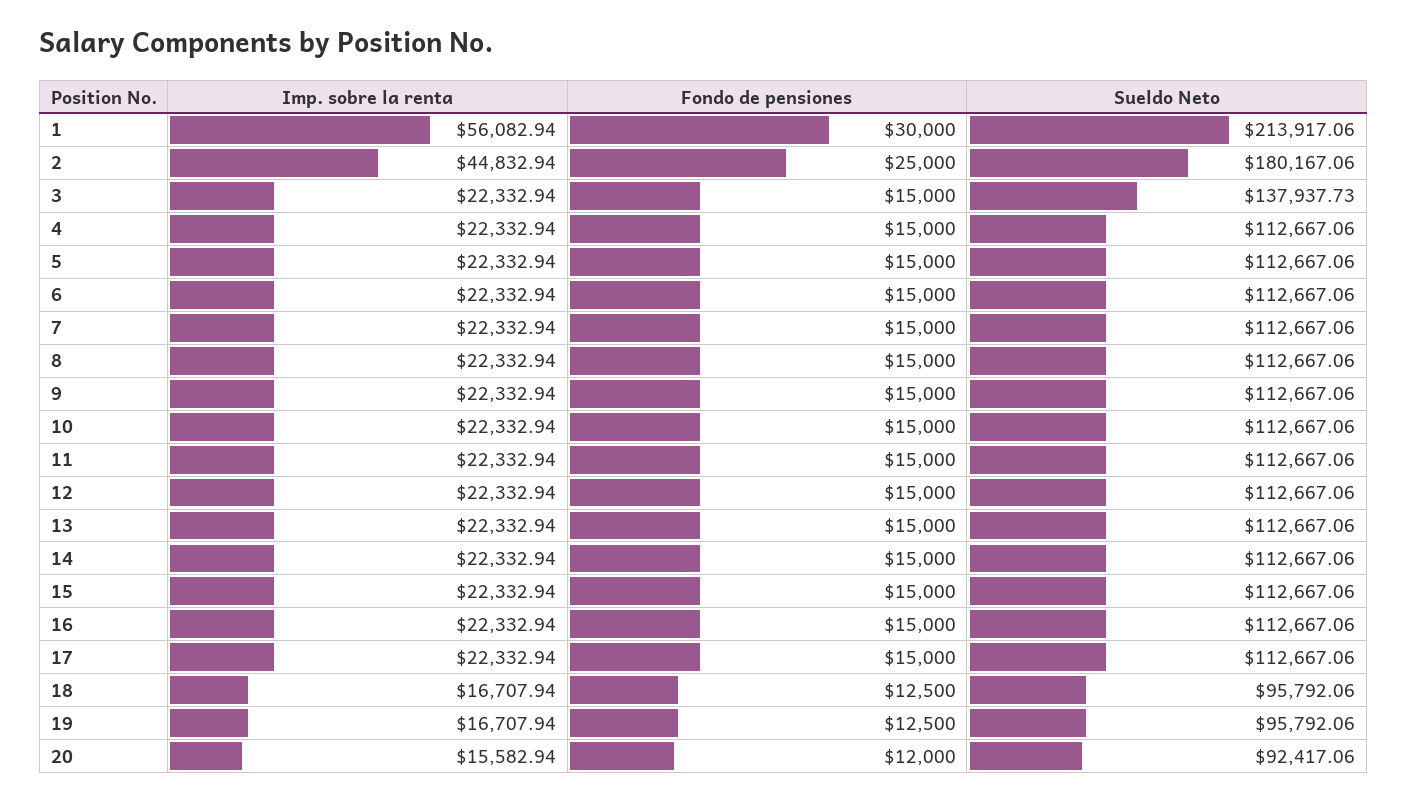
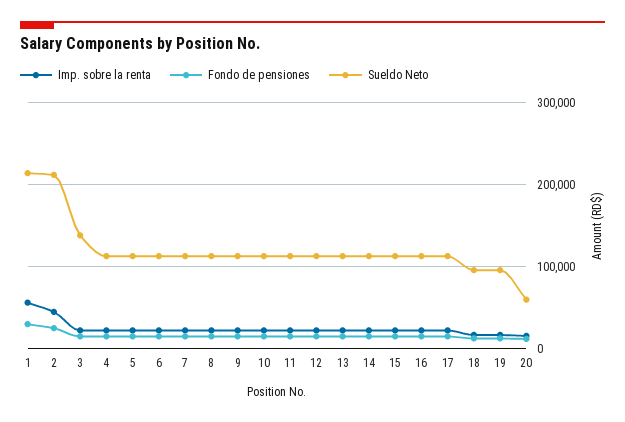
Sueldo Neto, 2: 180167.06 -> 210000
Sueldo Neto, 20: 92417.06 -> 60000

